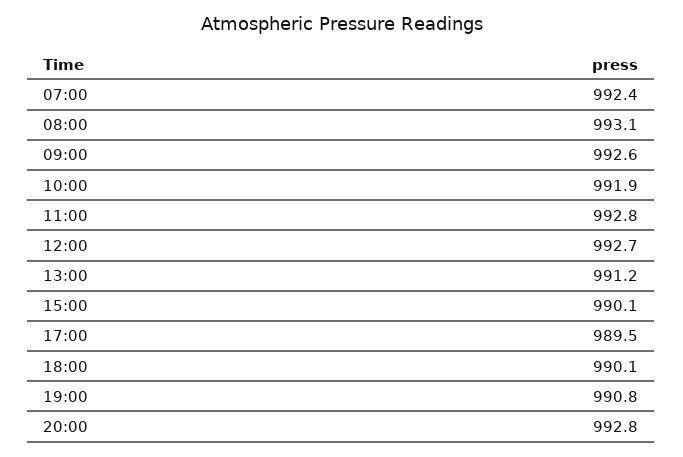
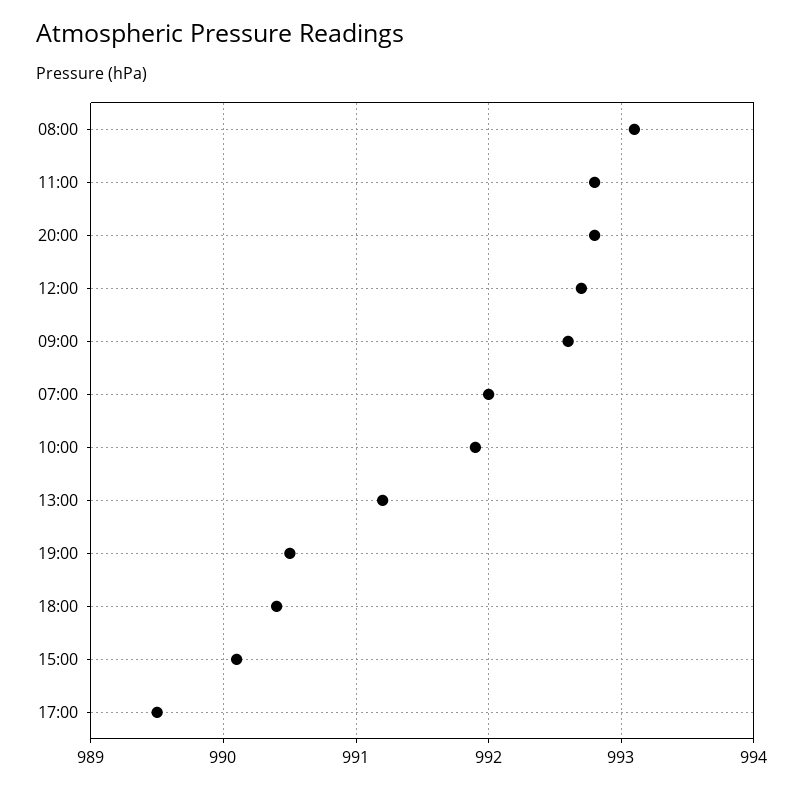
07:00: 992.4 -> 992
18:00: 990.1 -> 990.4
19:00: 990.8 -> 990.5

